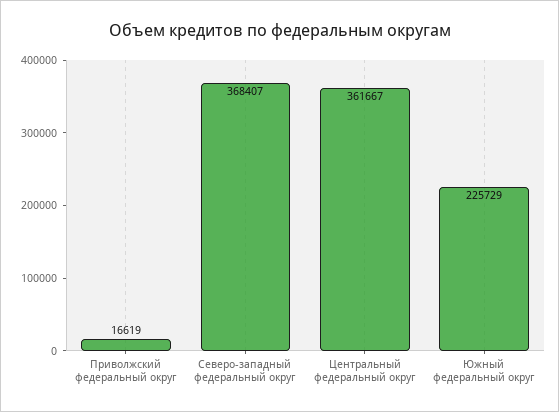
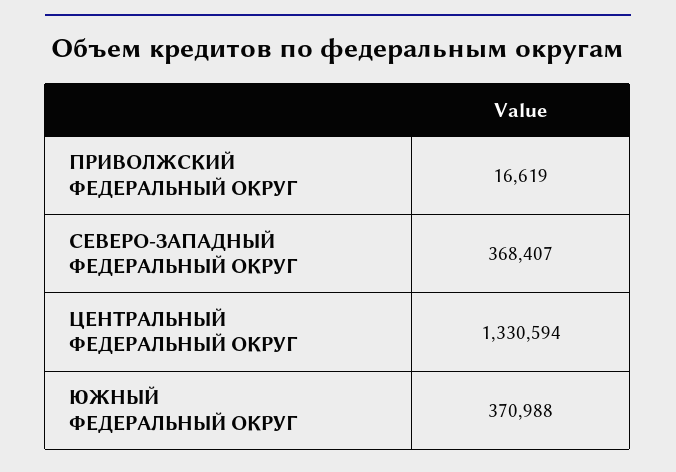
Центральный федеральный округ: 361667 -> 1330594
Южный федеральный округ: 225729 -> 370988

